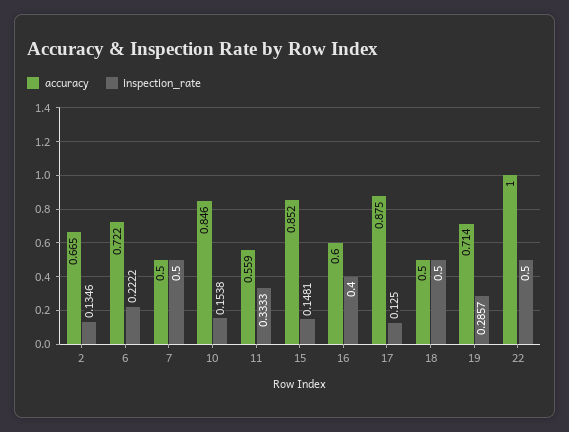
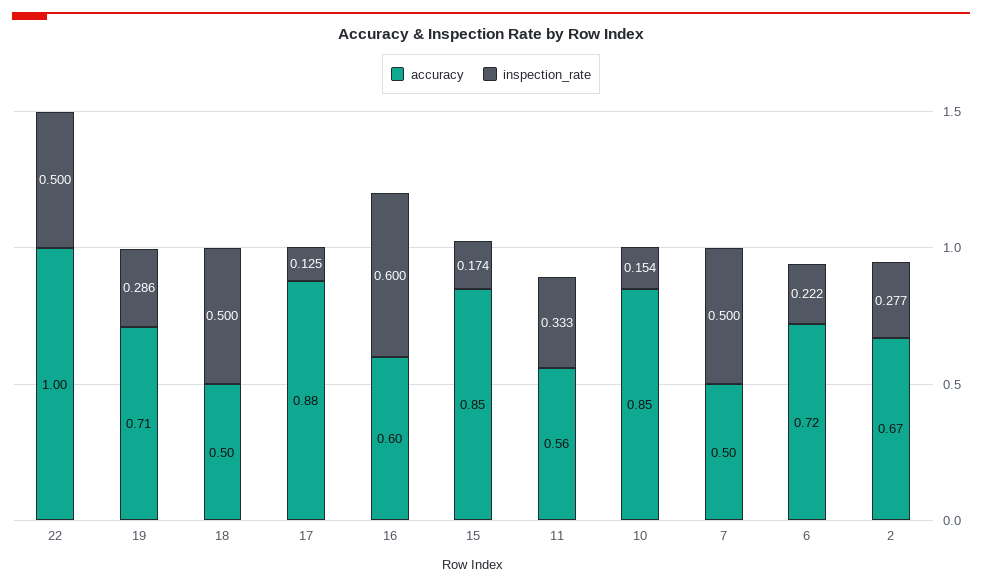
inspection_rate, 2: 0.1346 -> 0.277
inspection_rate, 15: 0.1481 -> 0.174
inspection_rate, 16: 0.4 -> 0.6

